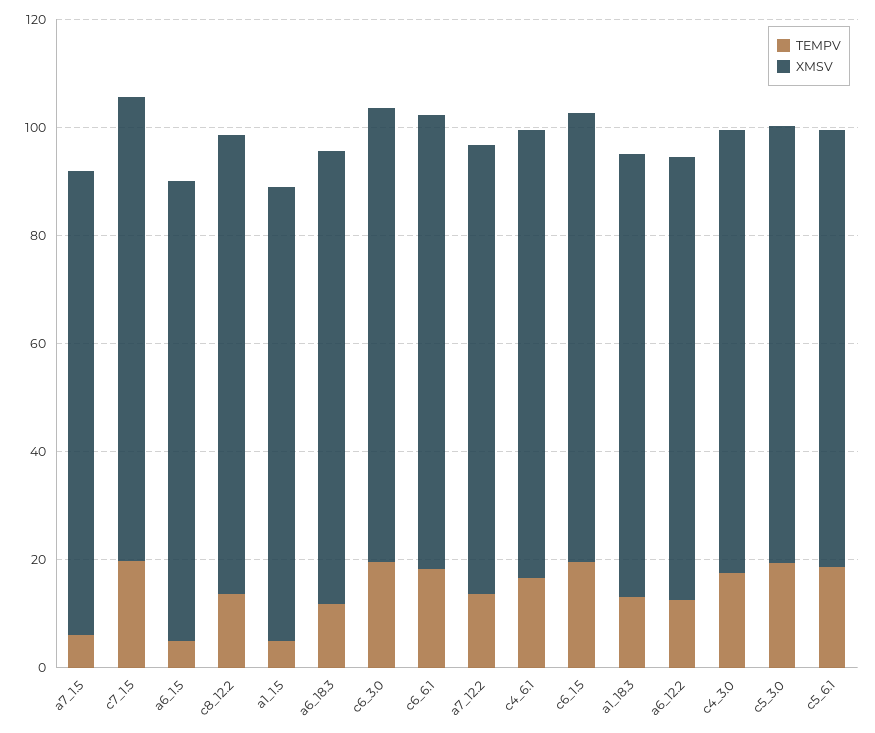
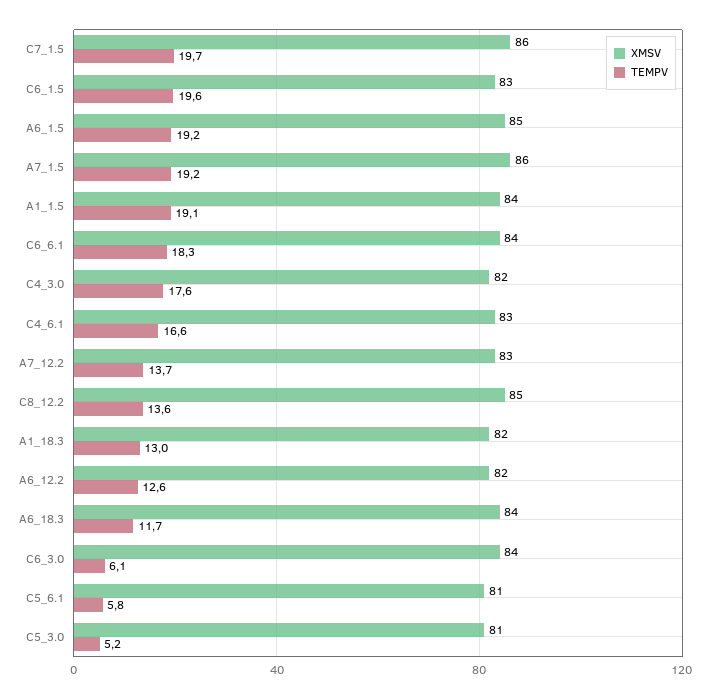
TEMPV, a7_1.5: 5 -> 19.2
TEMPV, a6_1.5: 5 -> 19.2
TEMPV, a1_1.5: 5 -> 19.1
TEMPV, c6_3.0: 20 -> 6.1
TEMPV, c5_3.0: 20 -> 5.2
TEMPV, c5_6.1: 20 -> 5.8

